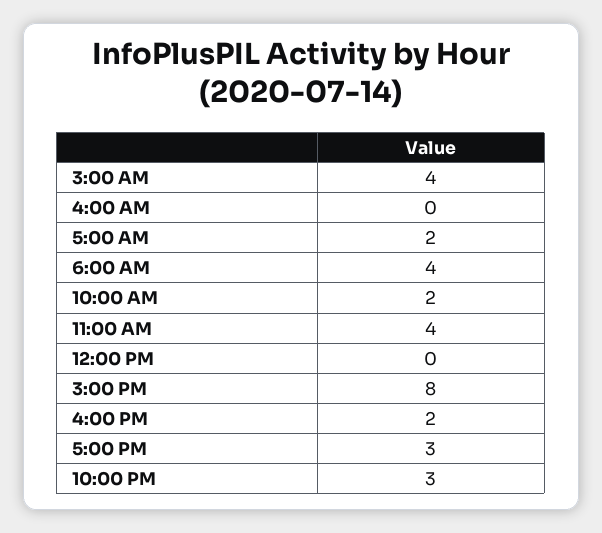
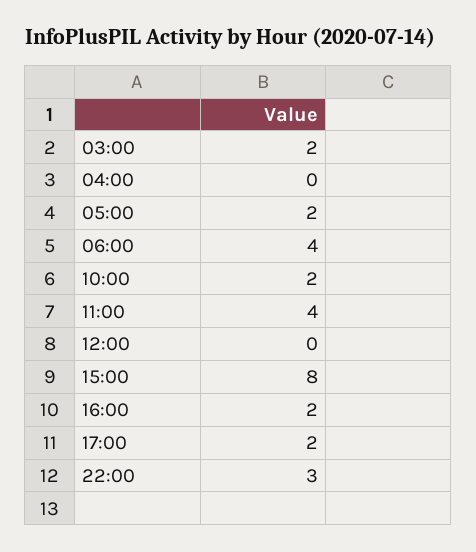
3:00 AM: 4 -> 2
5:00 PM: 3 -> 2

